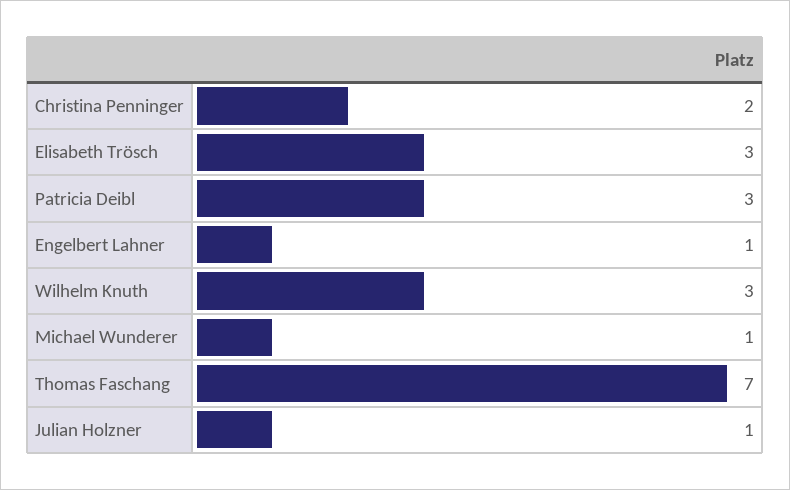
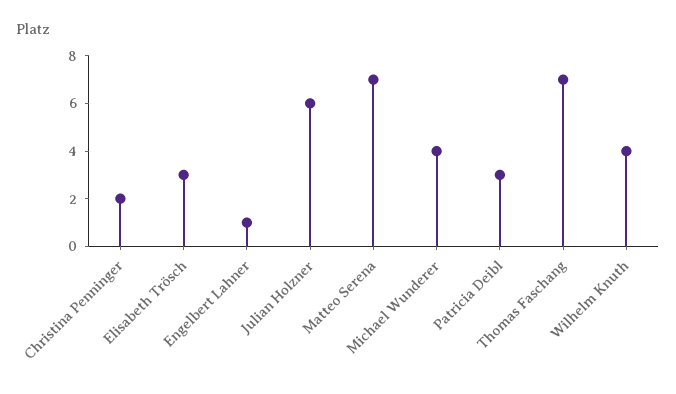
Wilhelm Knuth: 3 -> 4
Michael Wunderer: 1 -> 4
Julian Holzner: 1 -> 6
Matteo Serena: none -> 7

